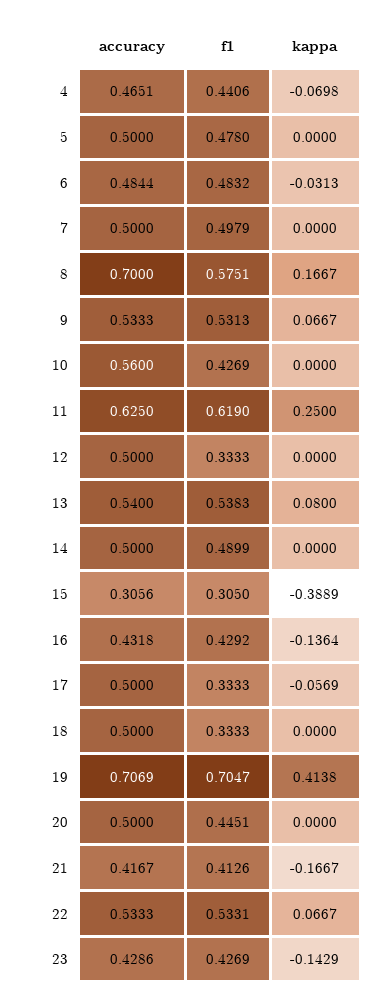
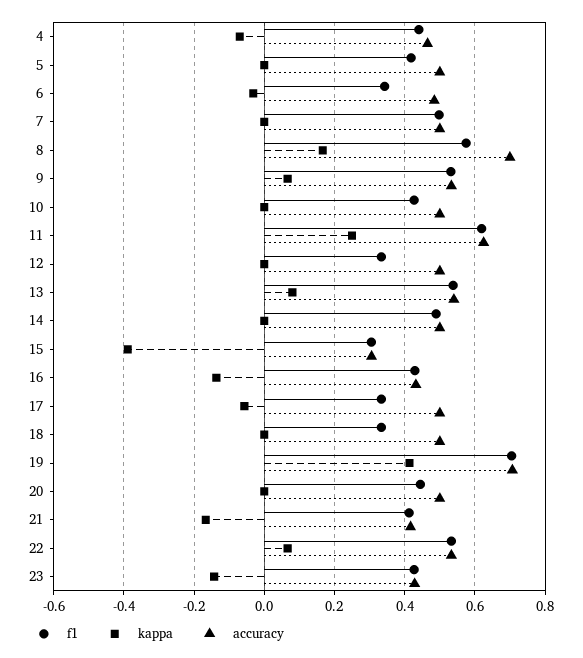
f1, 5: 0.478 -> 0.42
f1, 6: 0.4832 -> 0.34
accuracy, 10: 0.56 -> 0.5

